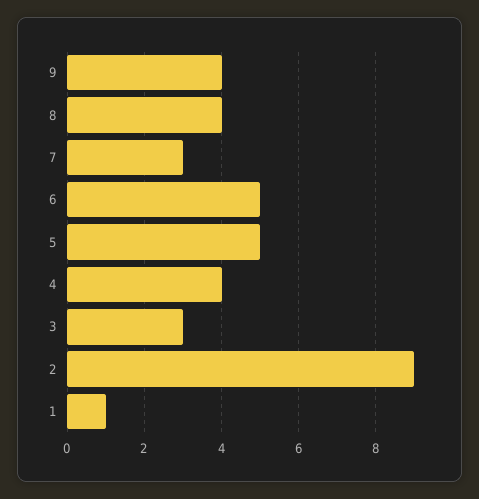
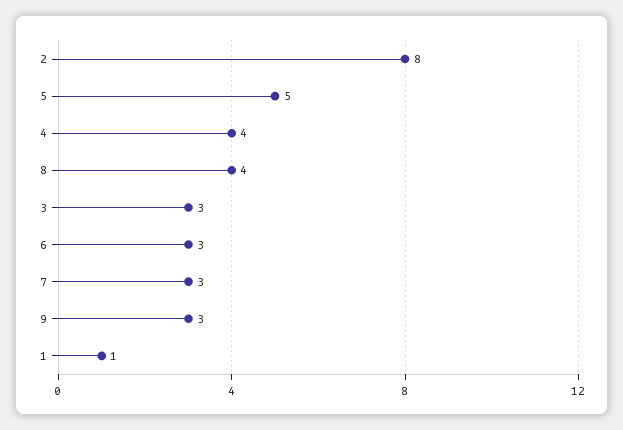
9: 4 -> 3
6: 5 -> 3
2: 9 -> 8

